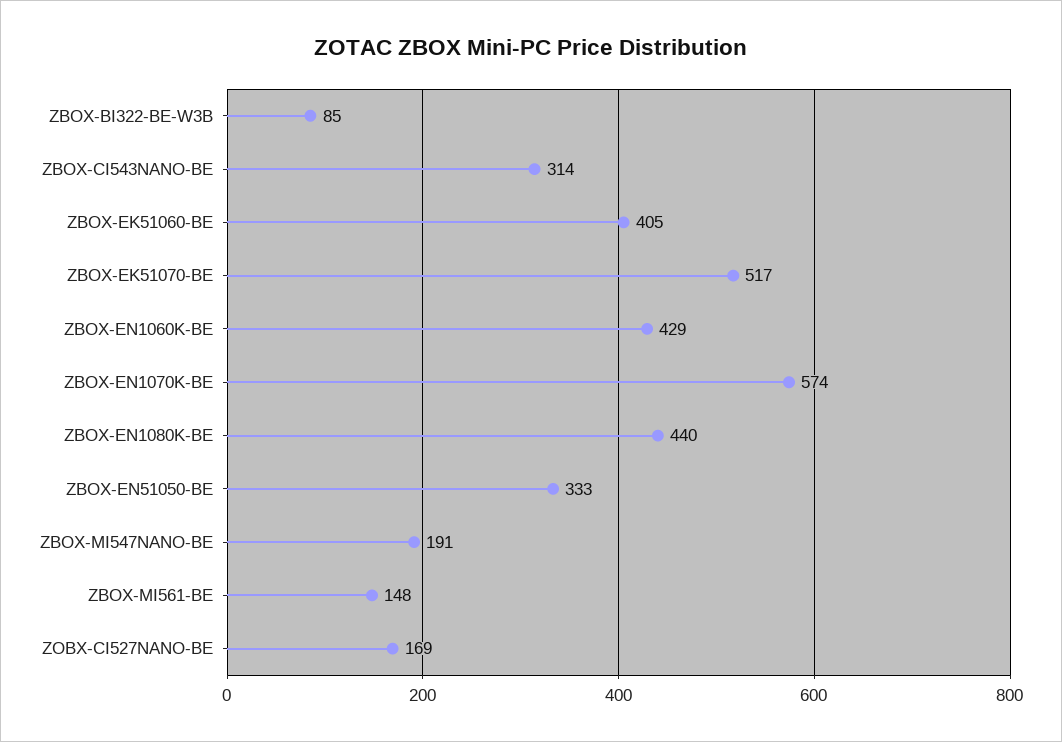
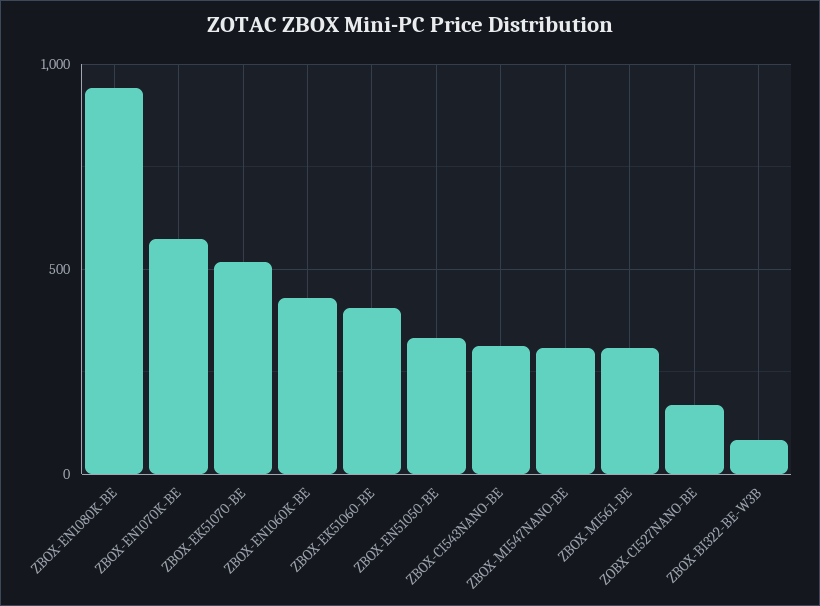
ZBOX-EN1080K-BE: 440 -> 950
ZBOX-MI547NANO-BE: 191 -> 300
ZBOX-MI561-BE: 148 -> 300

